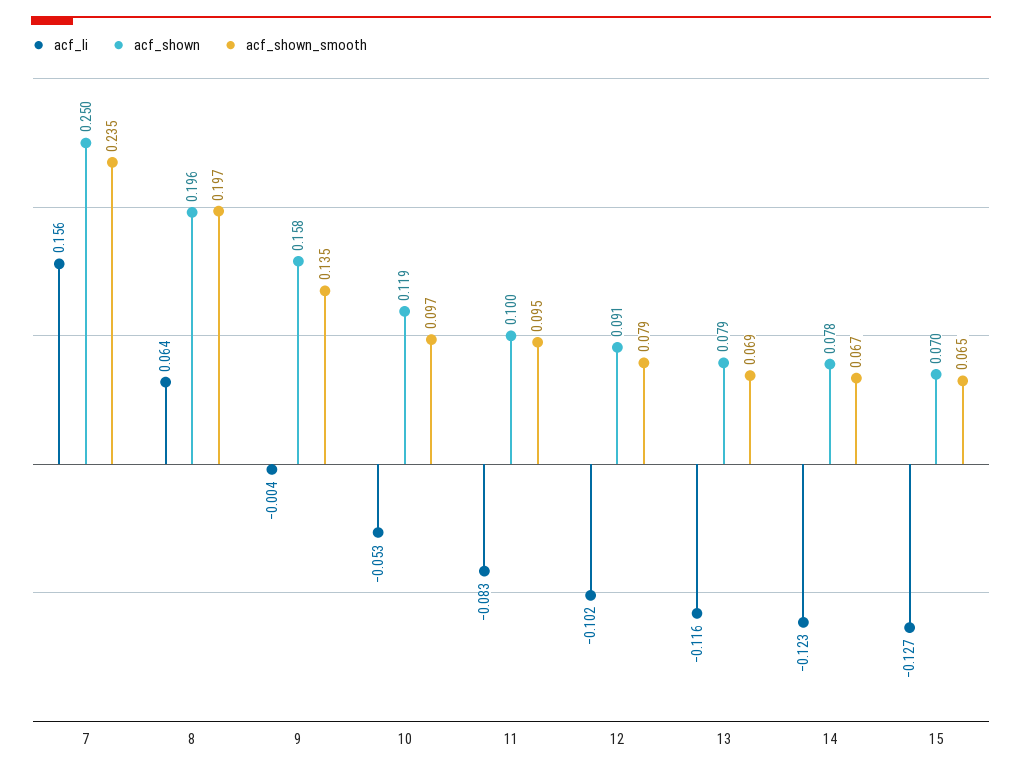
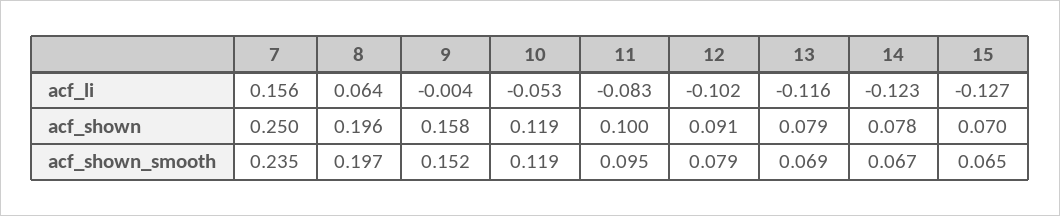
acf_shown_smooth, 9: 0.135 -> 0.152
acf_shown_smooth, 10: 0.097 -> 0.119

